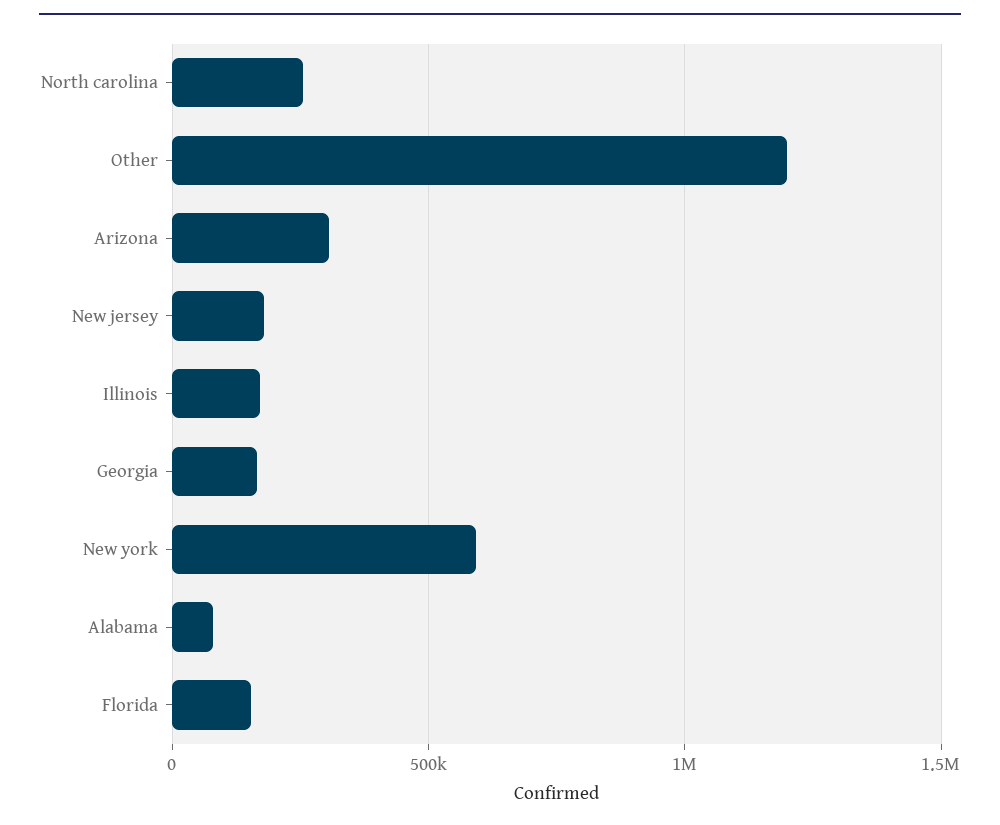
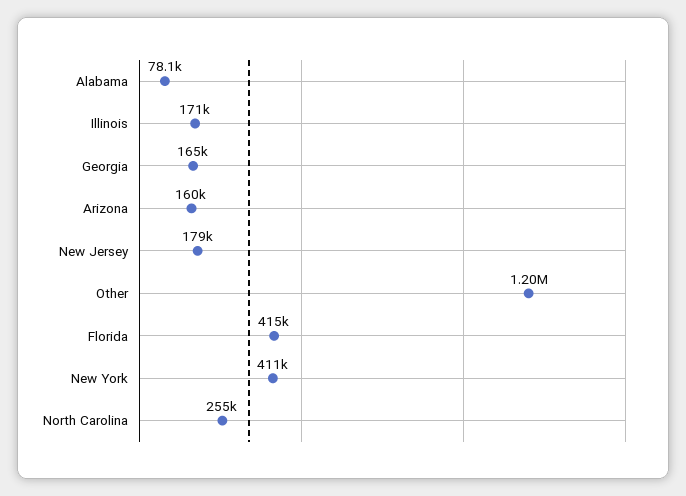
Arizona: 300000 -> 160000
New york: 600000 -> 411000
Florida: 150000 -> 415000

